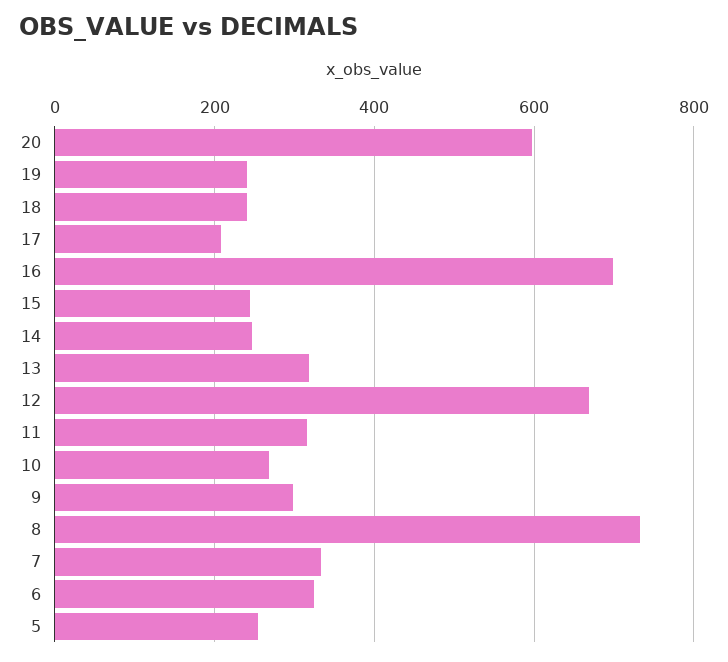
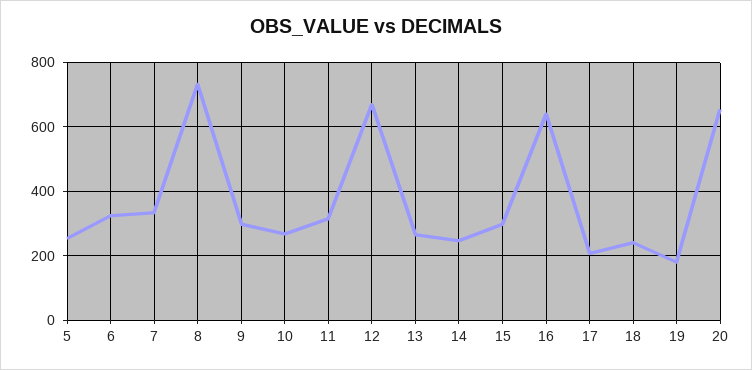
20: 600 -> 660
19: 240 -> 180
16: 700 -> 640
15: 240 -> 300
13: 320 -> 260

